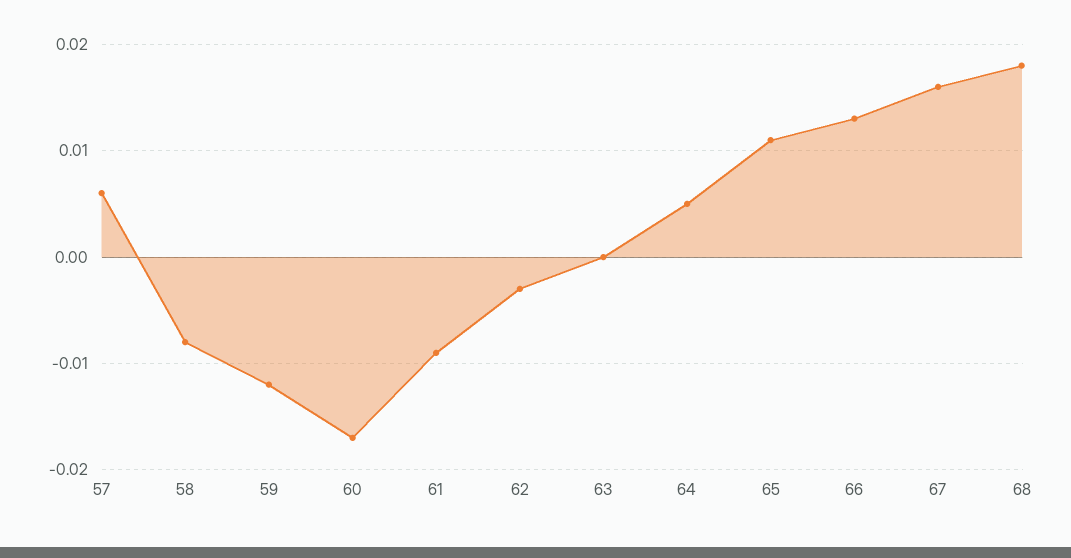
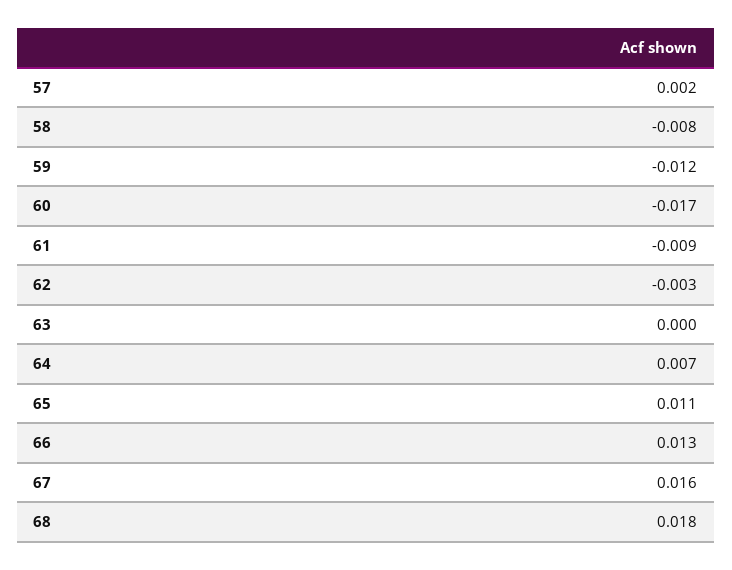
57: 0.006 -> 0.002
64: 0.005 -> 0.007

